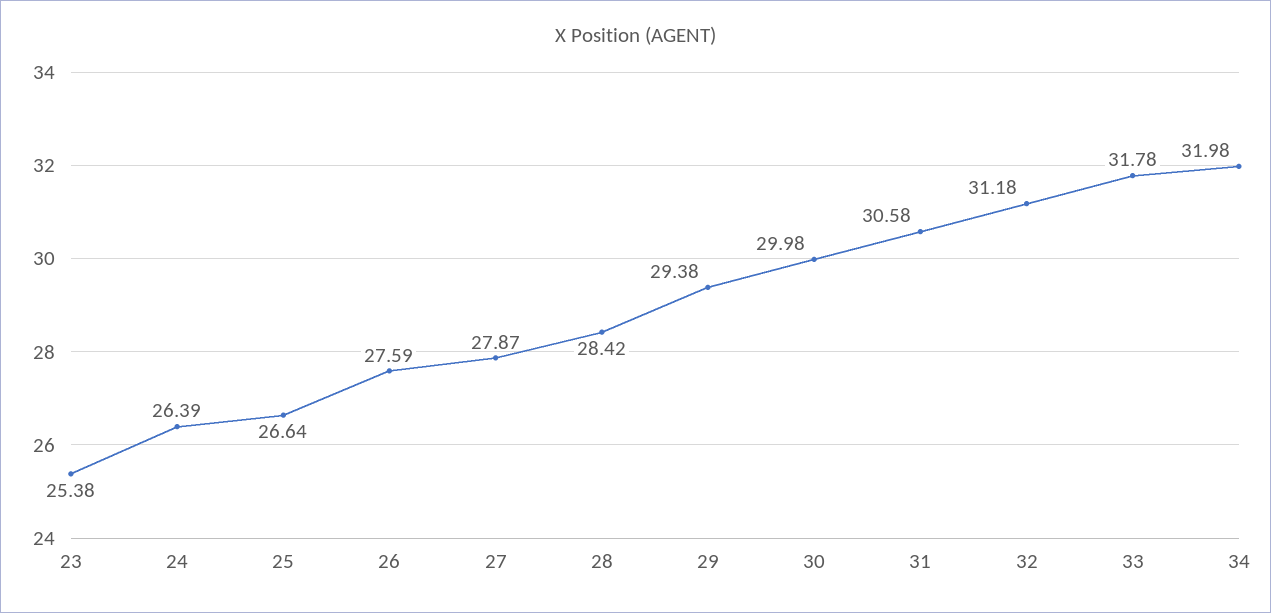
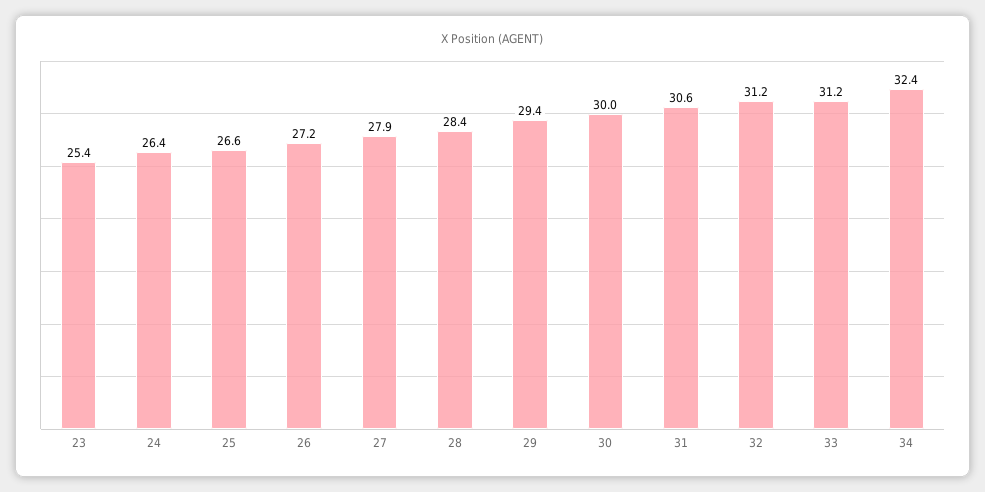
26: 27.59 -> 27.2
33: 31.78 -> 31.2
34: 31.98 -> 32.4

